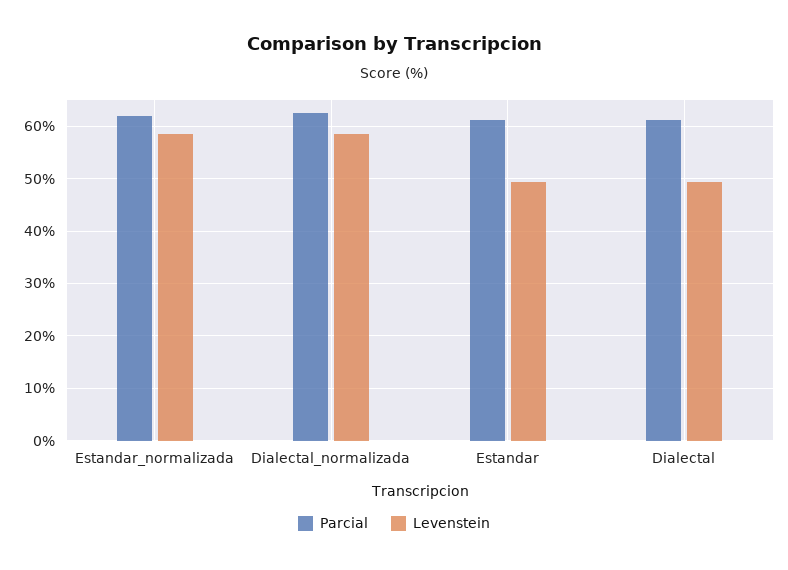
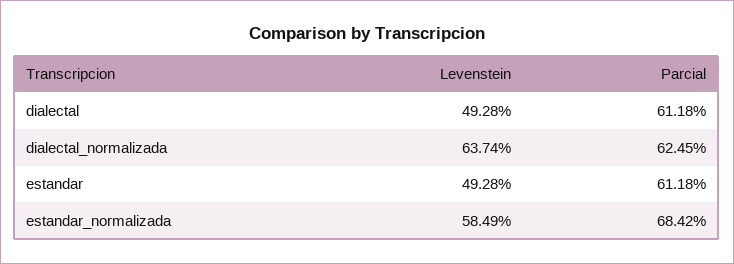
Parcial, Estandar_normalizada: 62 -> 68.42
Levenstein, Dialectal_normalizada: 58 -> 63.74

